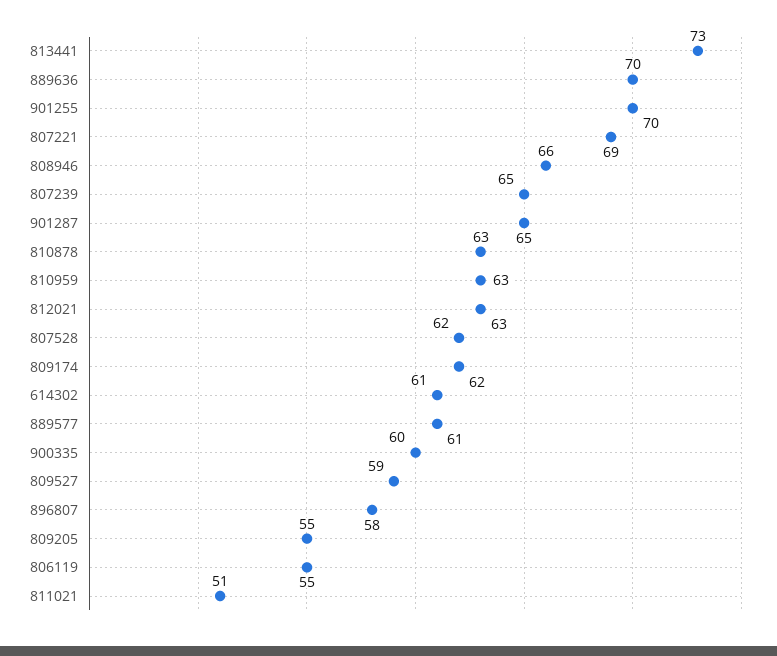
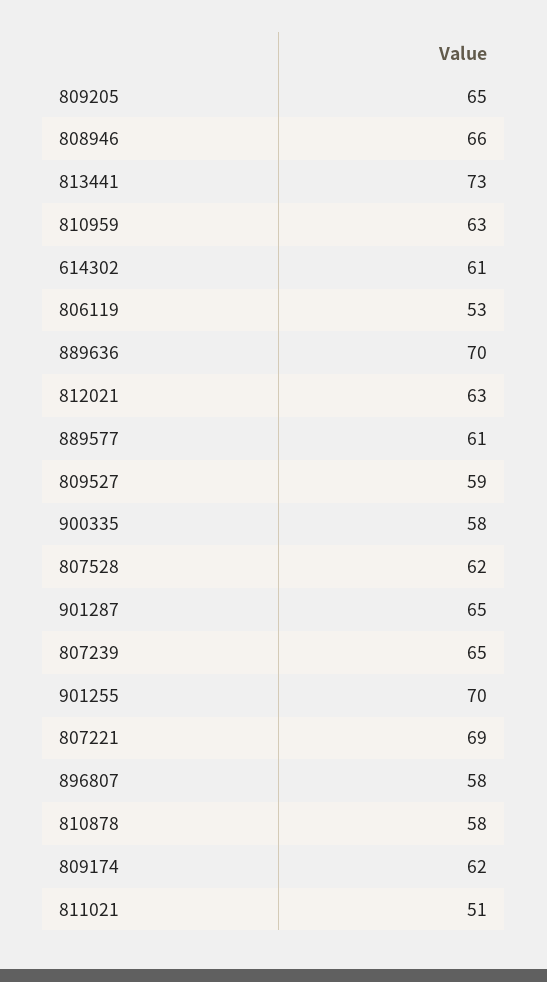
810878: 63 -> 58
900335: 60 -> 58
809205: 55 -> 65
806119: 55 -> 53

